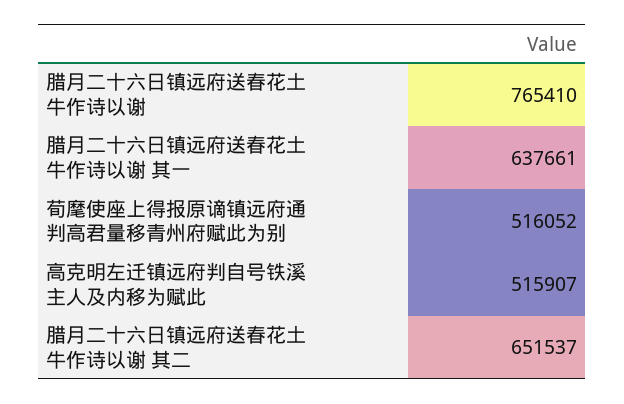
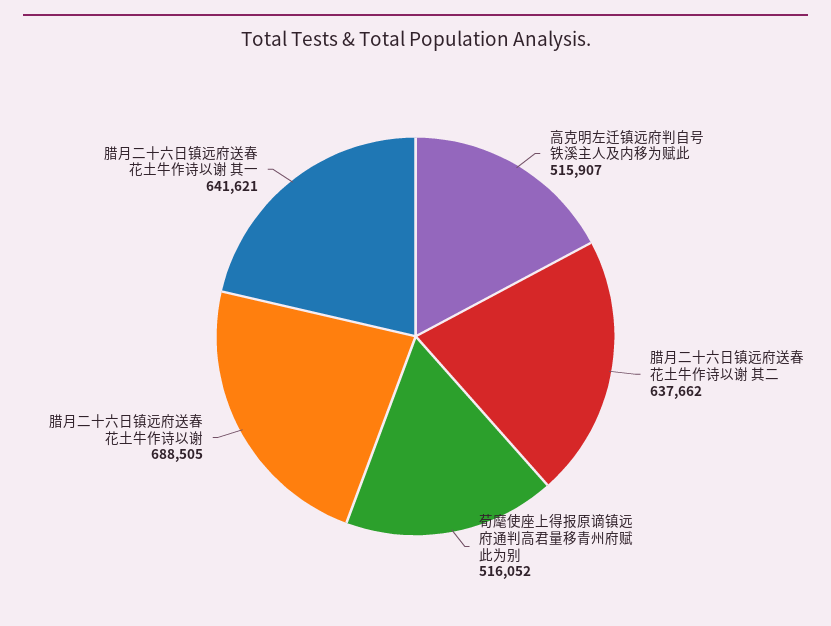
腊月二十六日镇远府送春花土牛作诗以谢: 765410 -> 688505
腊月二十六日镇远府送春花土牛作诗以谢 其一: 637661 -> 641621
腊月二十六日镇远府送春花土牛作诗以谢 其二: 651537 -> 637662

